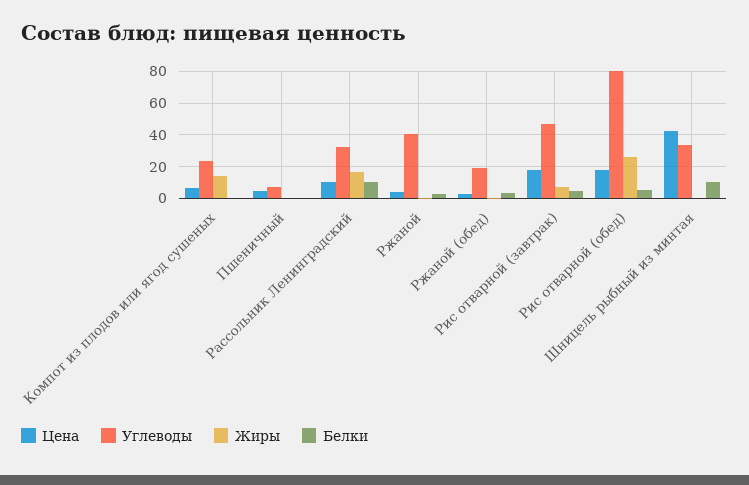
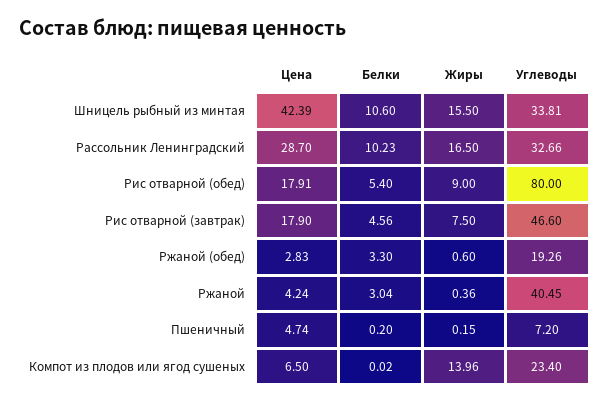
Цена, Рассольник Ленинградский: 10 -> 28.7
Жиры, Рис отварной (обед): 25 -> 9
Жиры, Шницель рыбный из минтая: 0 -> 15.5

